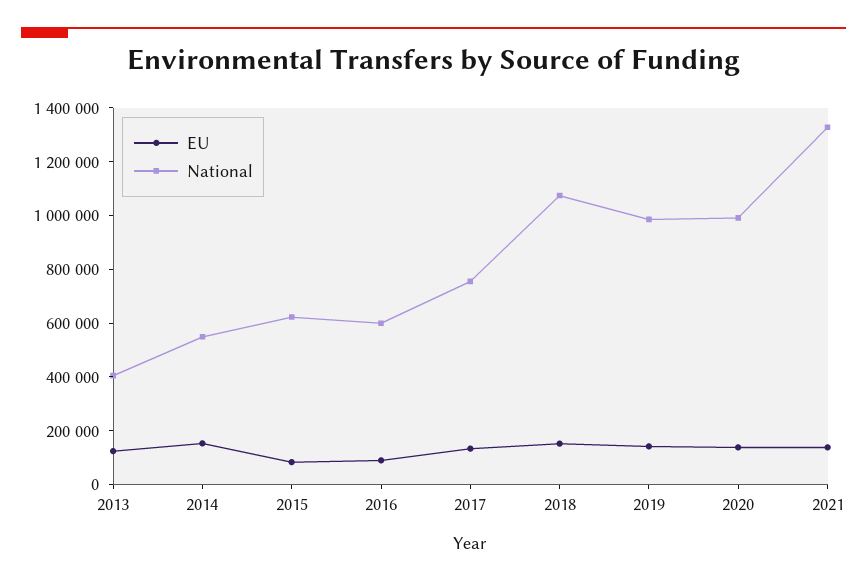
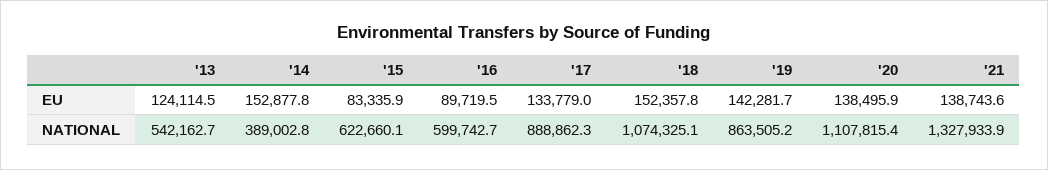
National, 2013: 400000 -> 542162.7
National, 2014: 550000 -> 389002.8
National, 2017: 750000 -> 888862.3
National, 2019: 1000000 -> 863505.2
National, 2020: 1000000 -> 1107815.4

